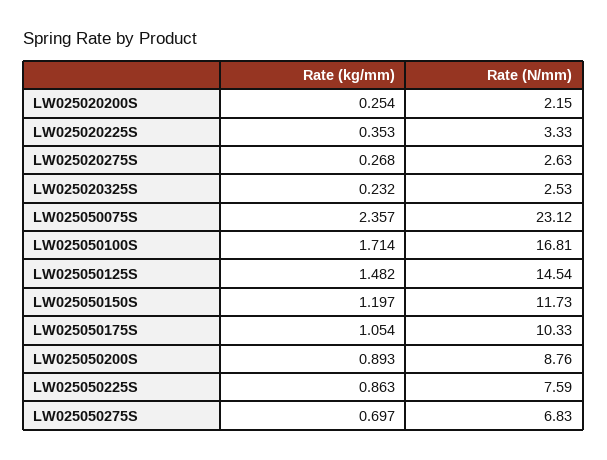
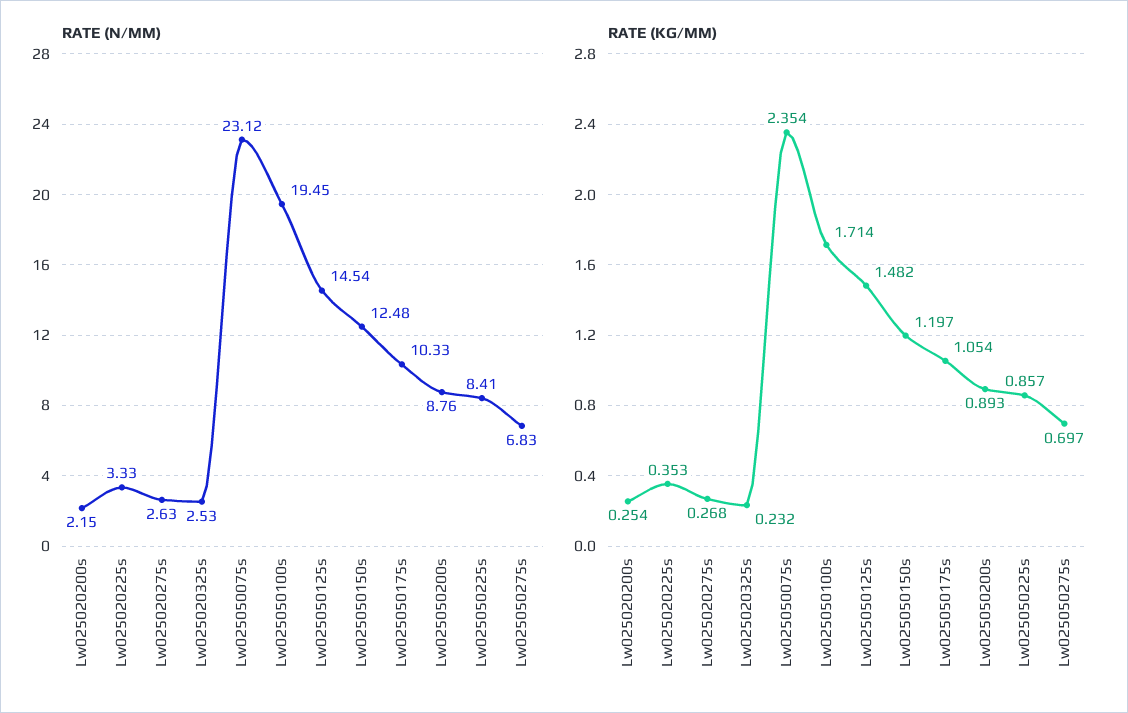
Rate (kg/mm), LW025050075S: 2.357 -> 2.354
Rate (N/mm), LW025050100S: 16.81 -> 19.45
Rate (N/mm), LW025050150S: 11.73 -> 12.48
Rate (kg/mm), LW025050225S: 0.863 -> 0.857
Rate (N/mm), LW025050225S: 7.59 -> 8.41

